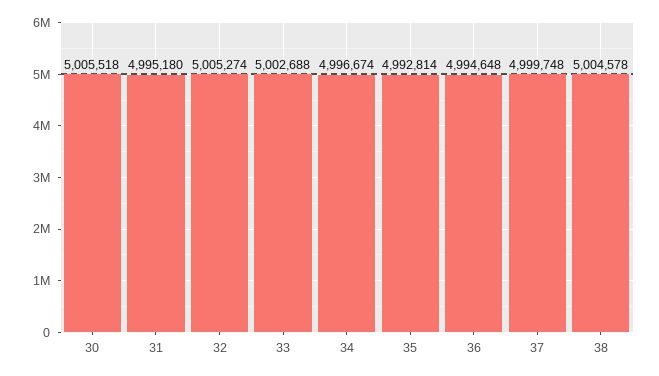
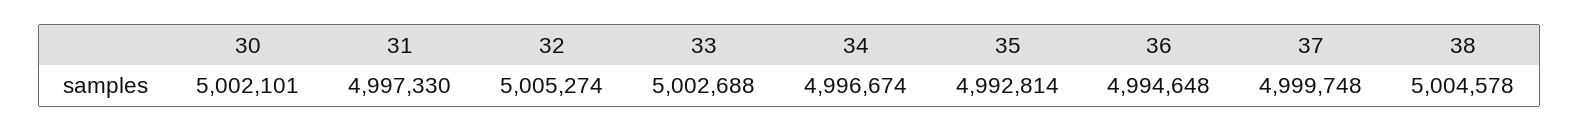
30: 5005518 -> 5002101
31: 4995180 -> 4997330

